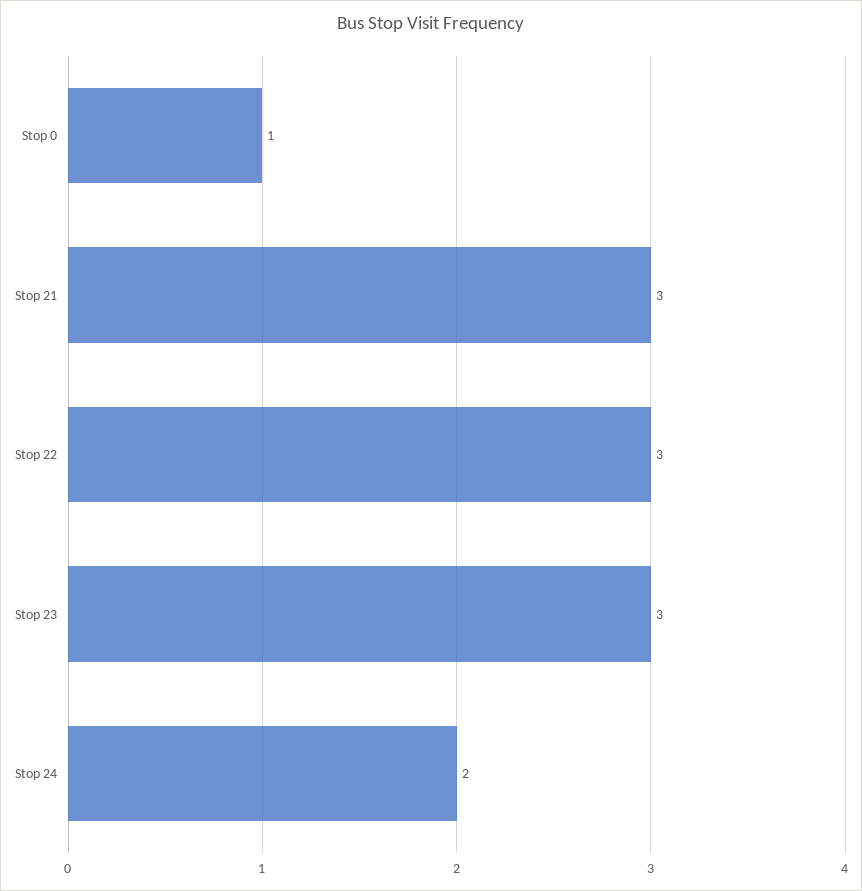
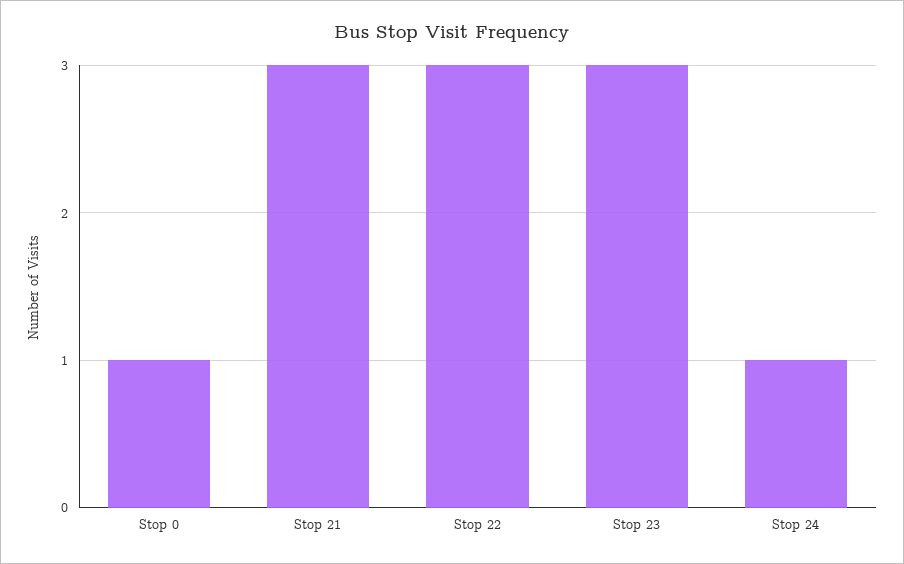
Stop 24: 2 -> 1

